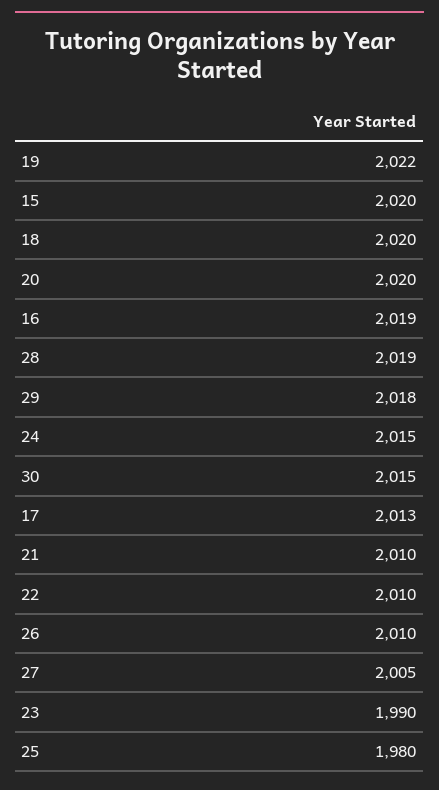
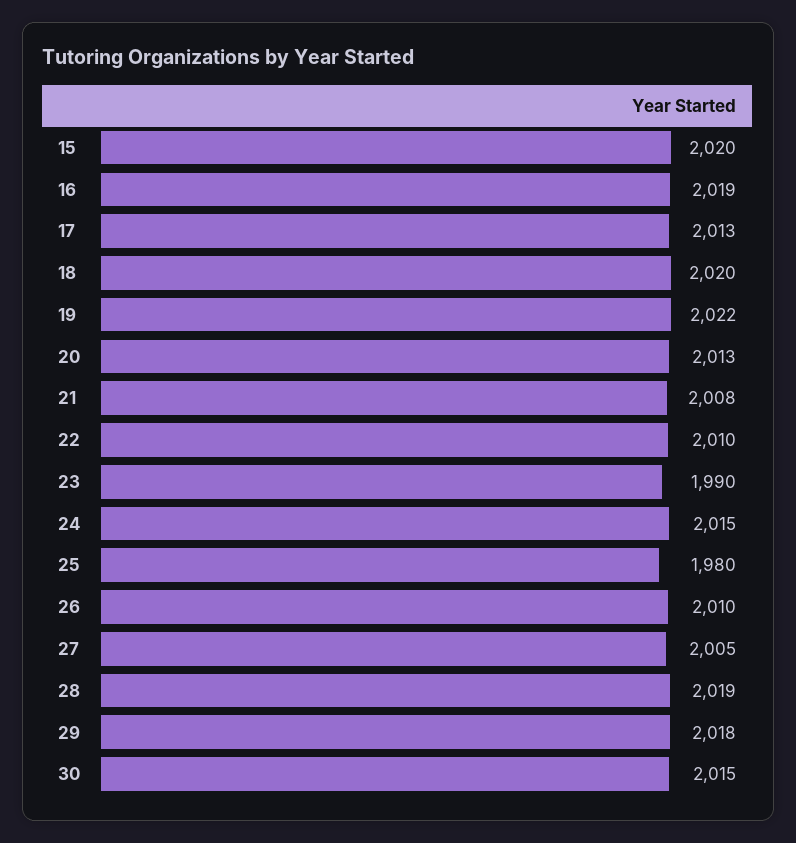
20: 2020 -> 2013
21: 2010 -> 2008

